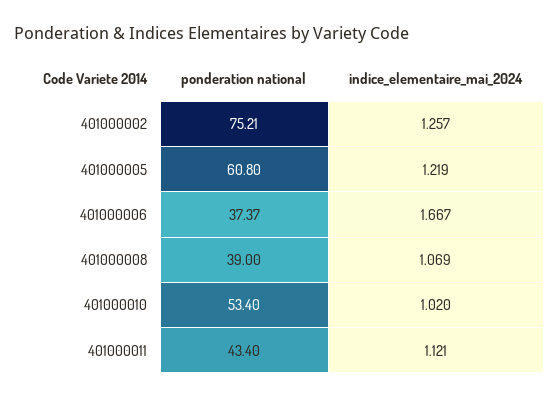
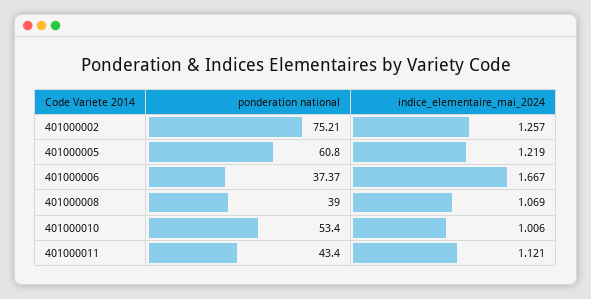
indice_elementaire_mai_2024, 401000010: 1.02 -> 1.006

